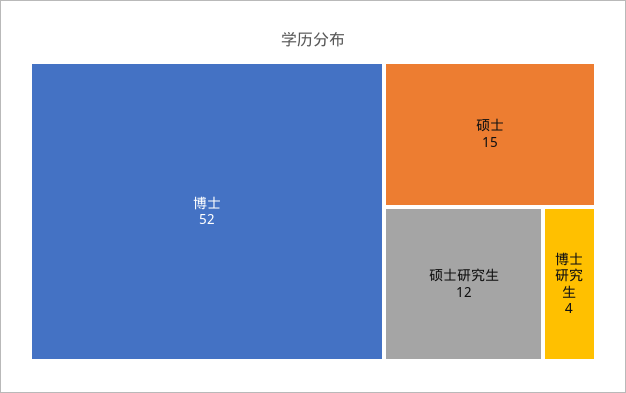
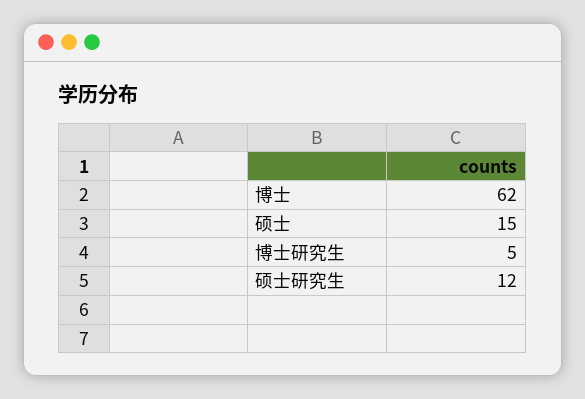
博士: 52 -> 62
博士研究生: 4 -> 5

